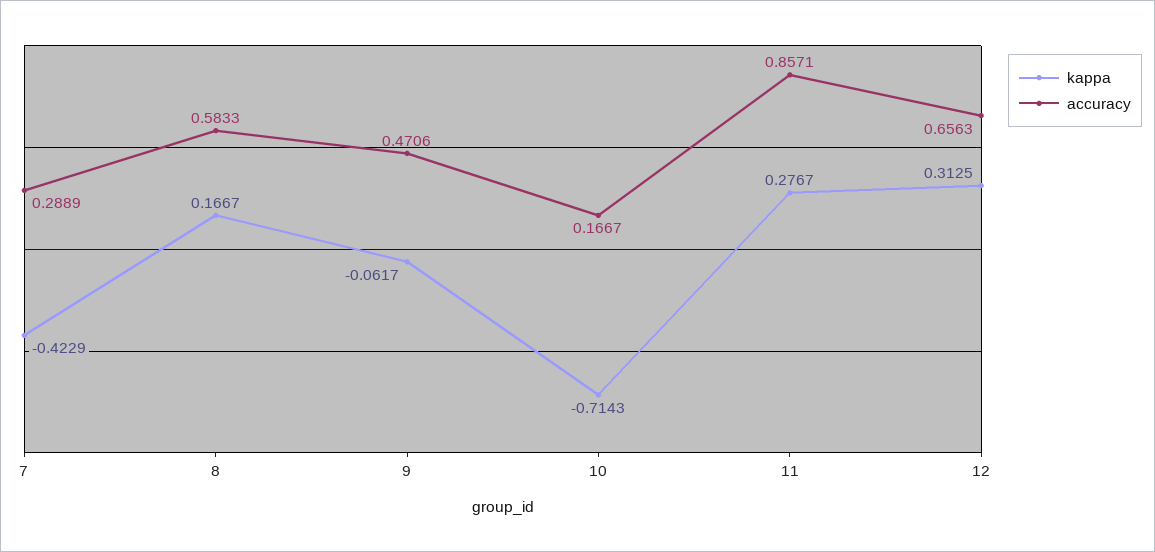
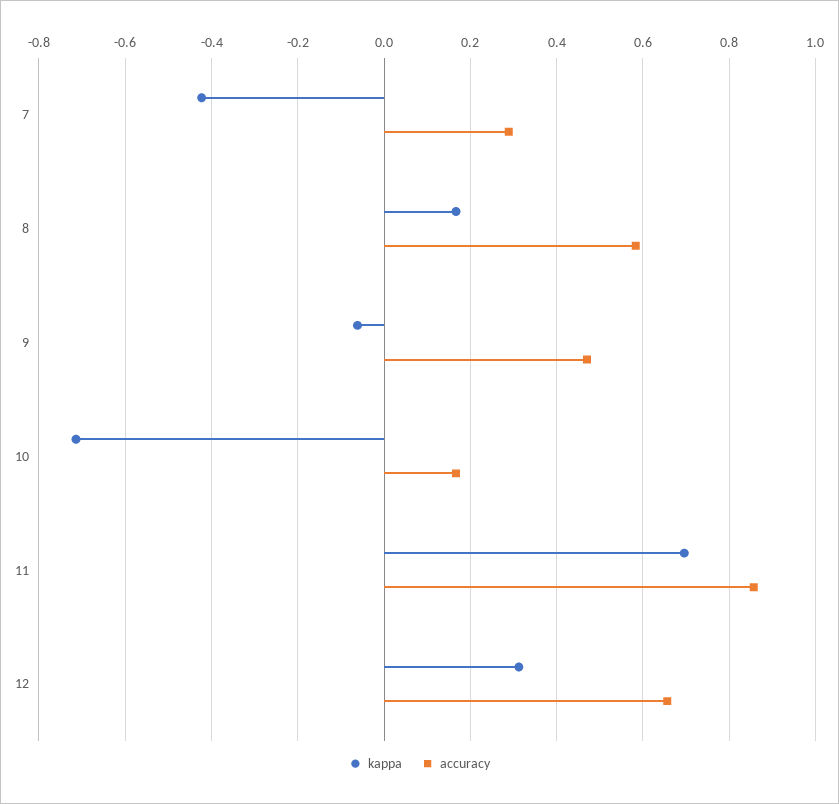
kappa, 11: 0.2767 -> 0.7

